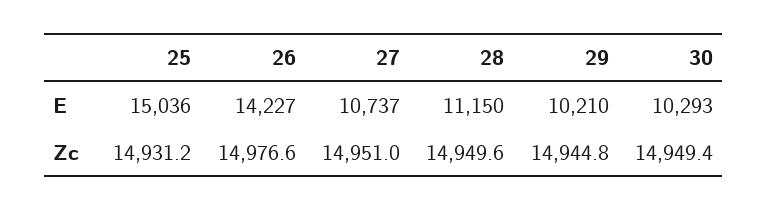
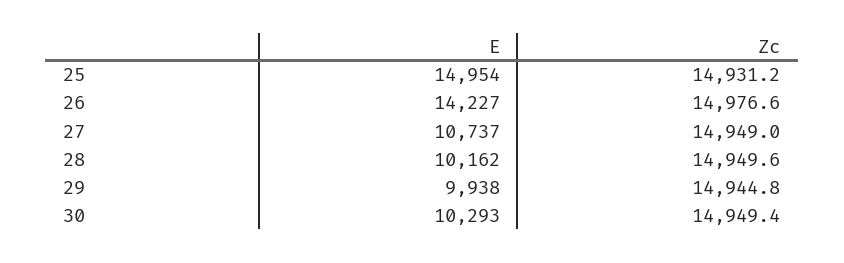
25, E: 15036 -> 14954
28, E: 11150 -> 10162
29, E: 10210 -> 9938
27, Zc: 14951 -> 14949

